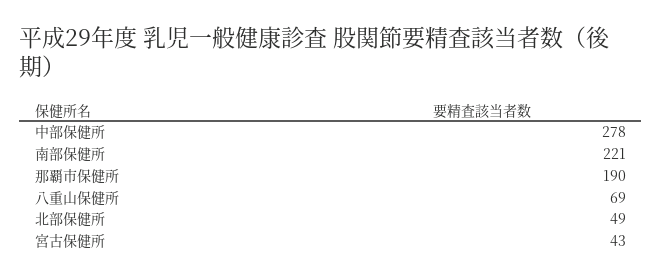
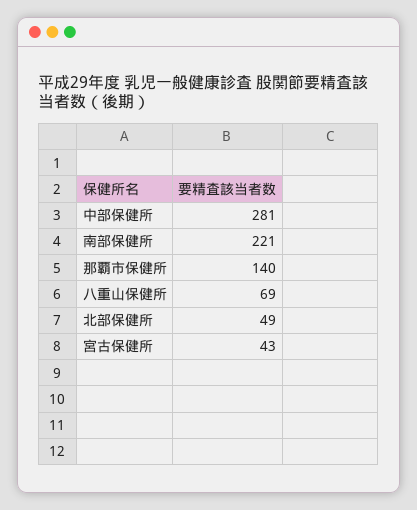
中部保健所: 278 -> 281
那覇市保健所: 190 -> 140

